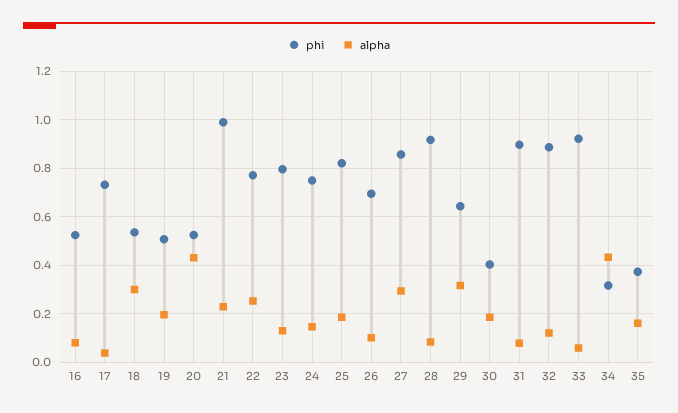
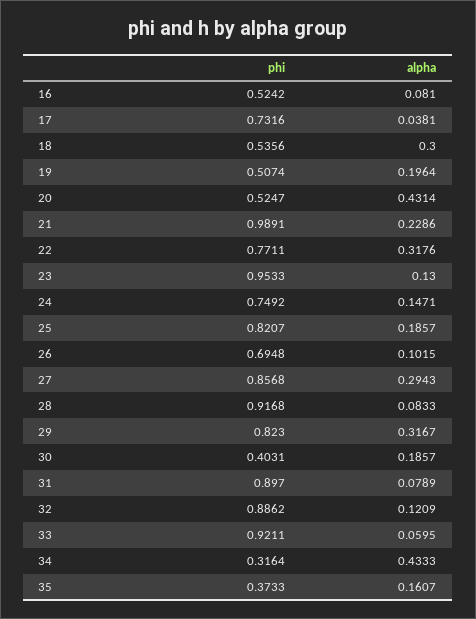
alpha, 22: 0.25 -> 0.3176
phi, 23: 0.8 -> 0.9533
phi, 29: 0.65 -> 0.823

